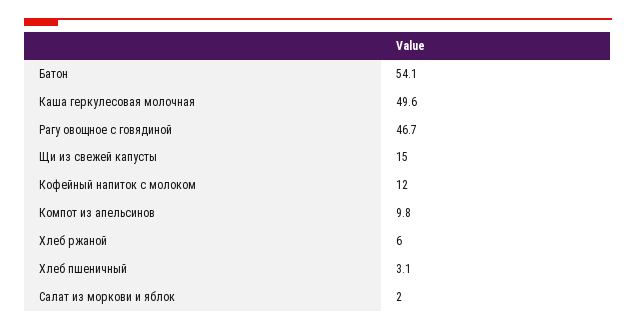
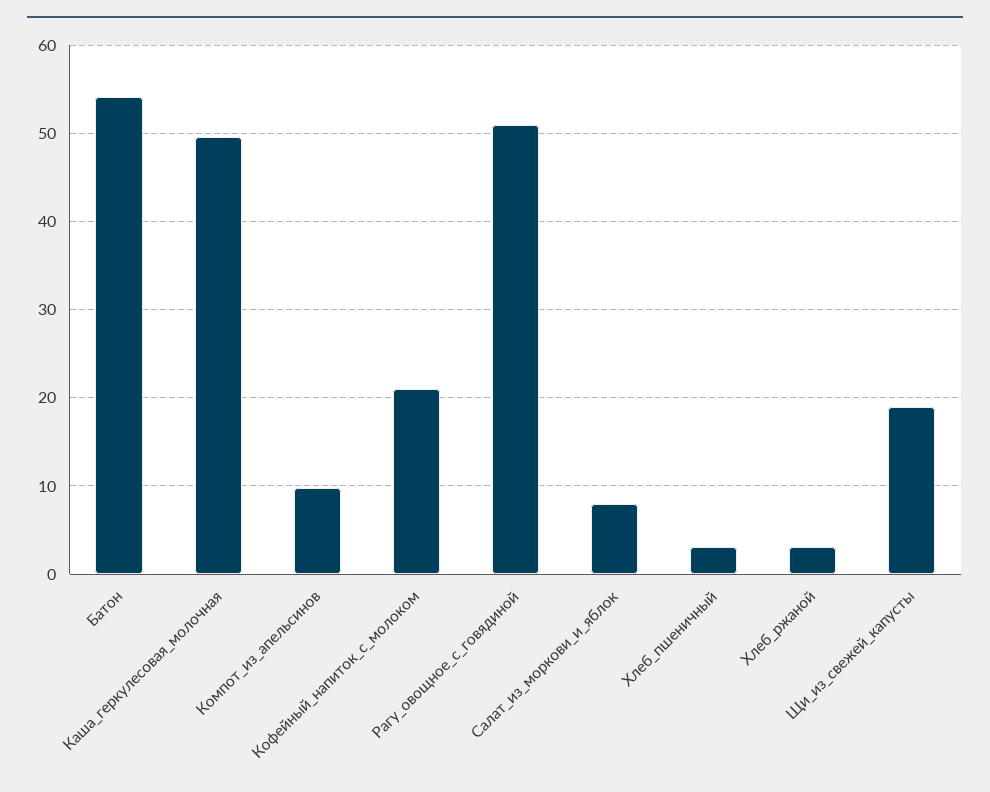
Рагу овощное с говядиной: 46.7 -> 51
Щи из свежей капусты: 15 -> 19
Кофейный напиток с молоком: 12 -> 21
Хлеб ржаной: 6 -> 3
Салат из моркови и яблок: 2 -> 8

